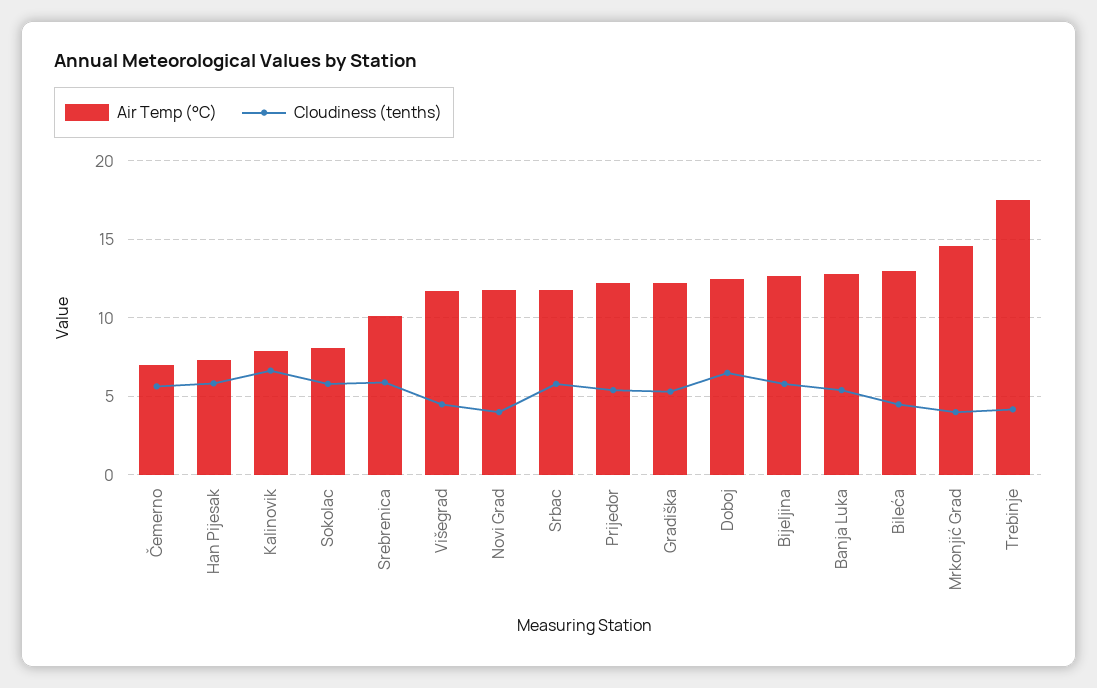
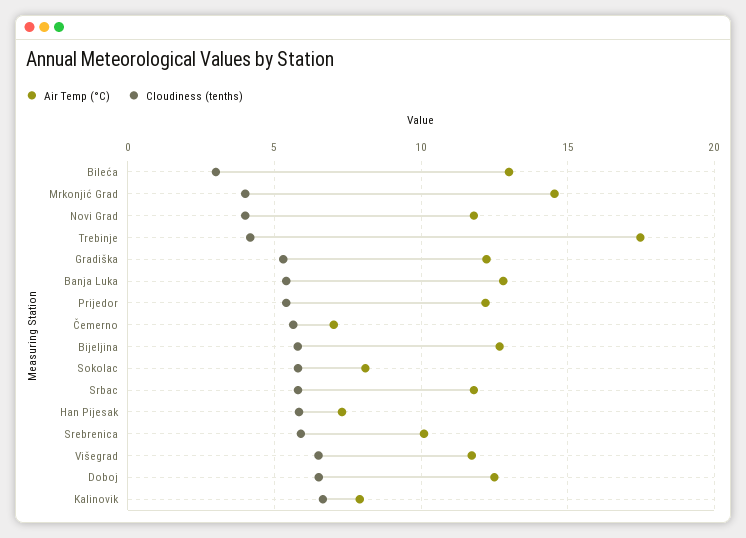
Cloudiness (tenths), Višegrad: 4.5 -> 6.5
Cloudiness (tenths), Bileća: 4.5 -> 3

